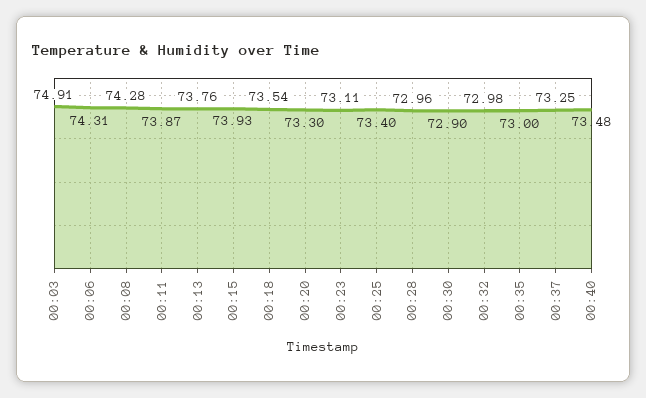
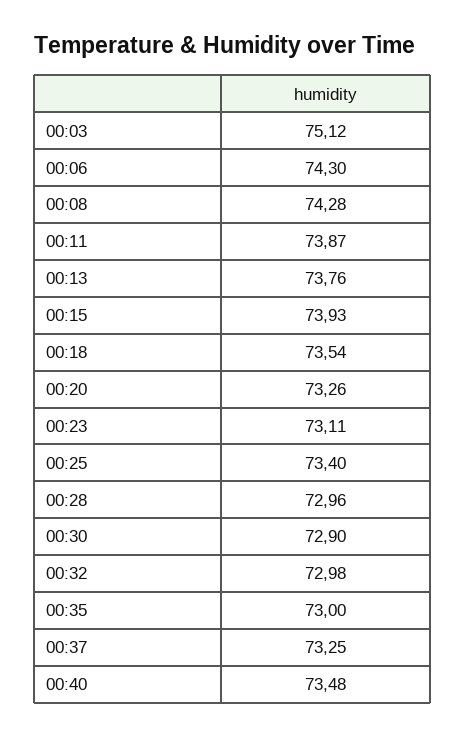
00:03: 74.91 -> 75.12
00:06: 74.31 -> 74.3
00:20: 73.3 -> 73.26

